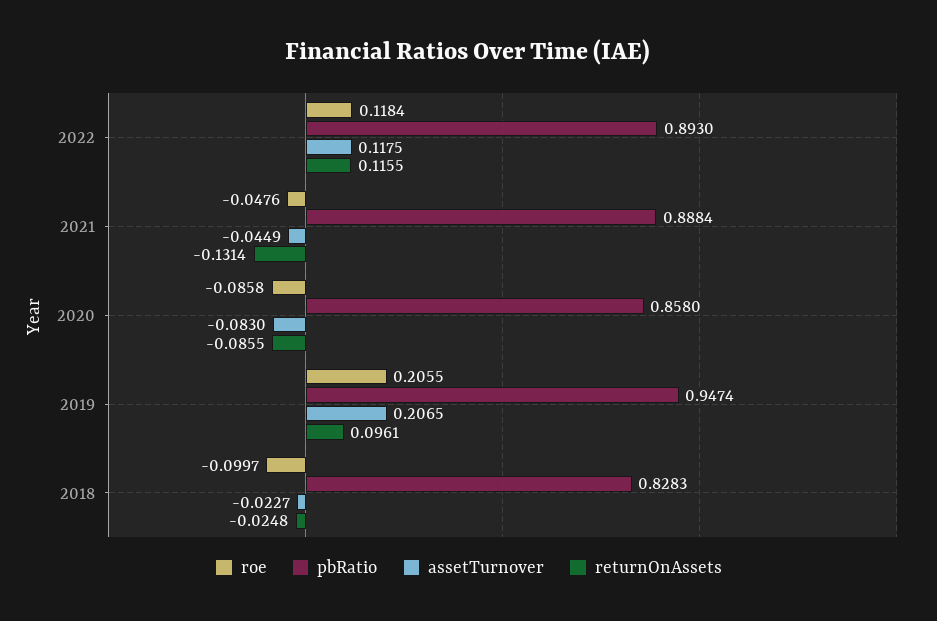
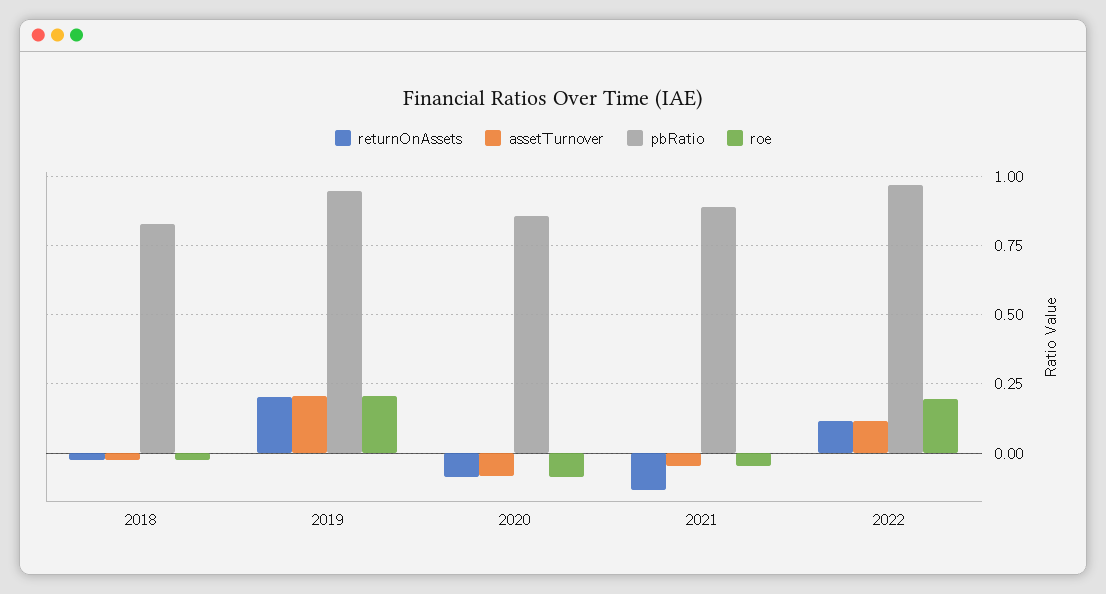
roe, 2022: 0.1184 -> 0.2
pbRatio, 2022: 0.893 -> 0.975
returnOnAssets, 2019: 0.0961 -> 0.2
roe, 2018: -0.0997 -> -0.025

